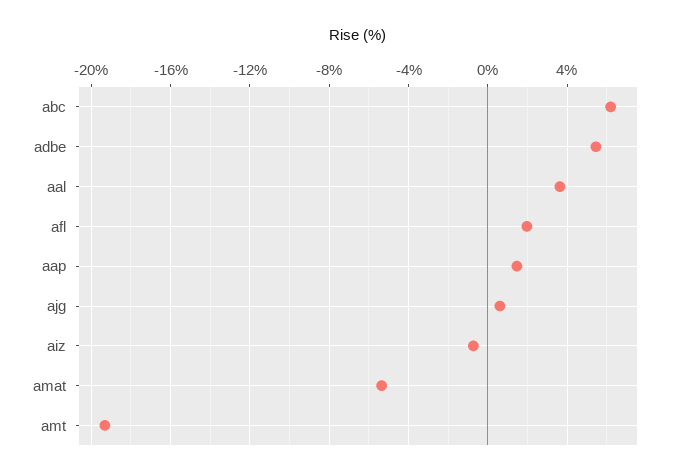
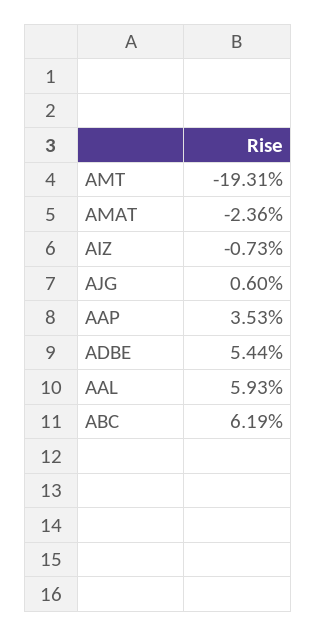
aal: 3.5 -> 5.93
afl: 2 -> none
aap: 1.5 -> 3.53
amat: -5.5 -> -2.36

